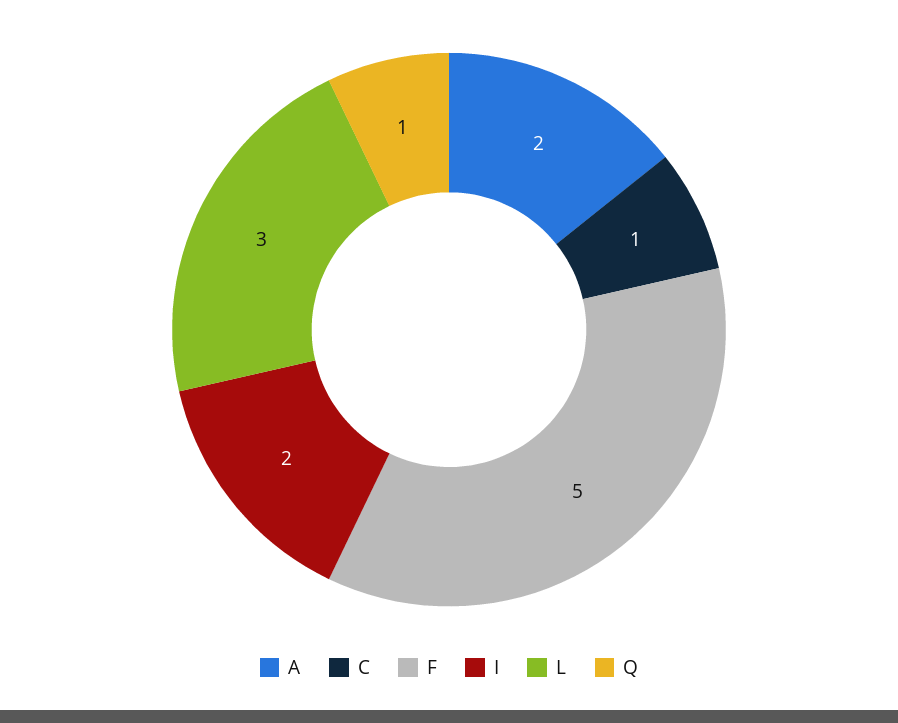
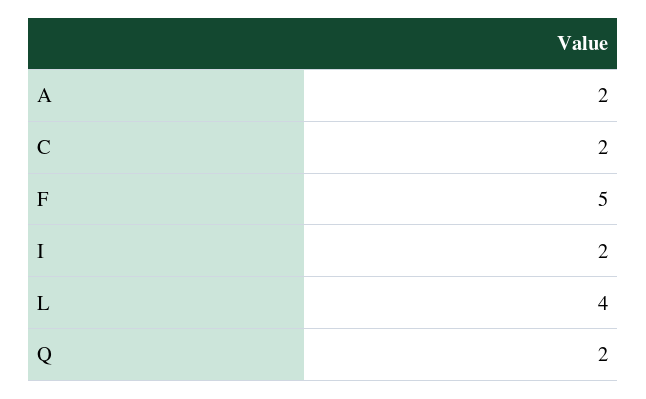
C: 1 -> 2
L: 3 -> 4
Q: 1 -> 2

